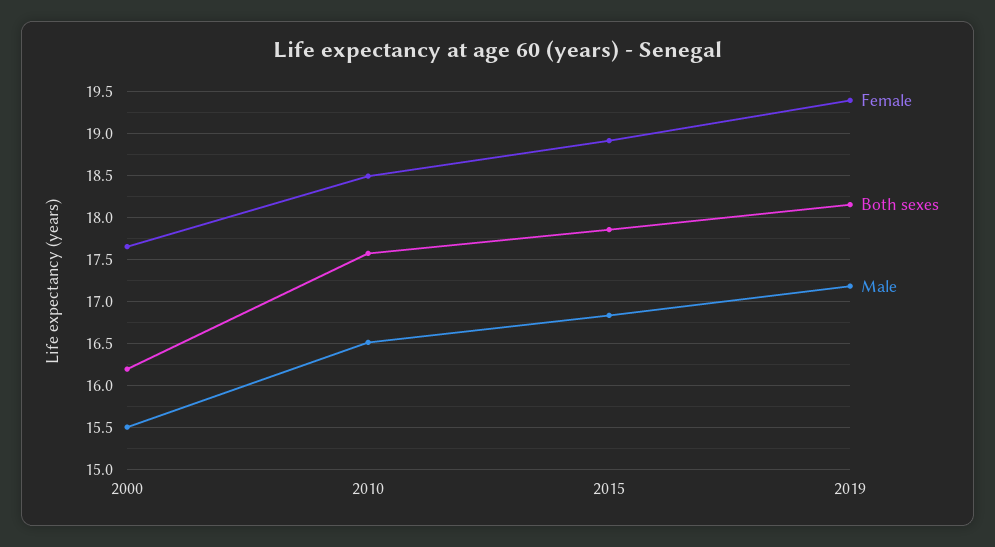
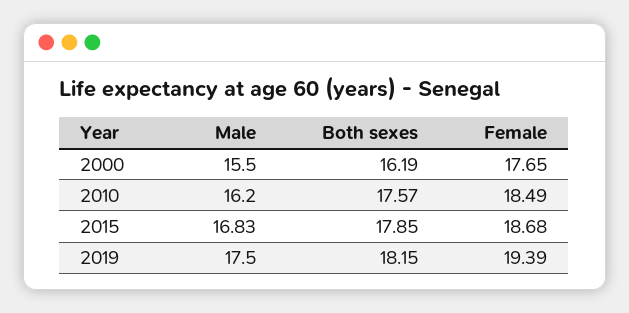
Male, 2010: 16.5 -> 16.2
Female, 2015: 18.9 -> 18.68
Male, 2019: 17.2 -> 17.5

